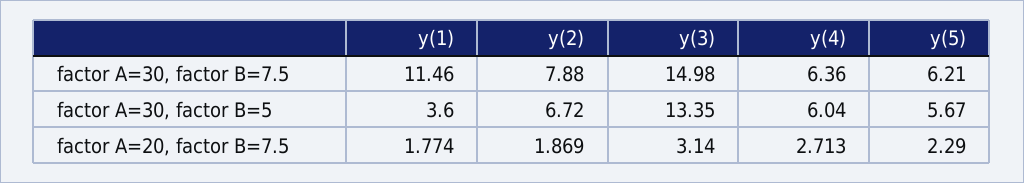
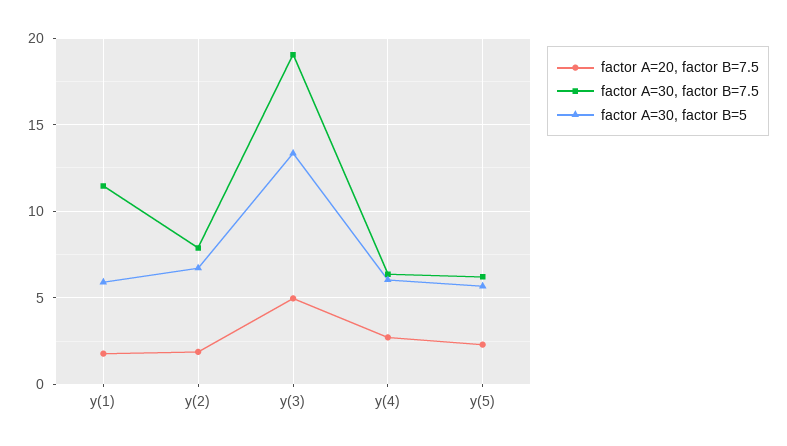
factor A=30, factor B=7.5, y(3): 14.98 -> 19
factor A=30, factor B=5, y(1): 3.6 -> 6
factor A=20, factor B=7.5, y(3): 3.14 -> 5

